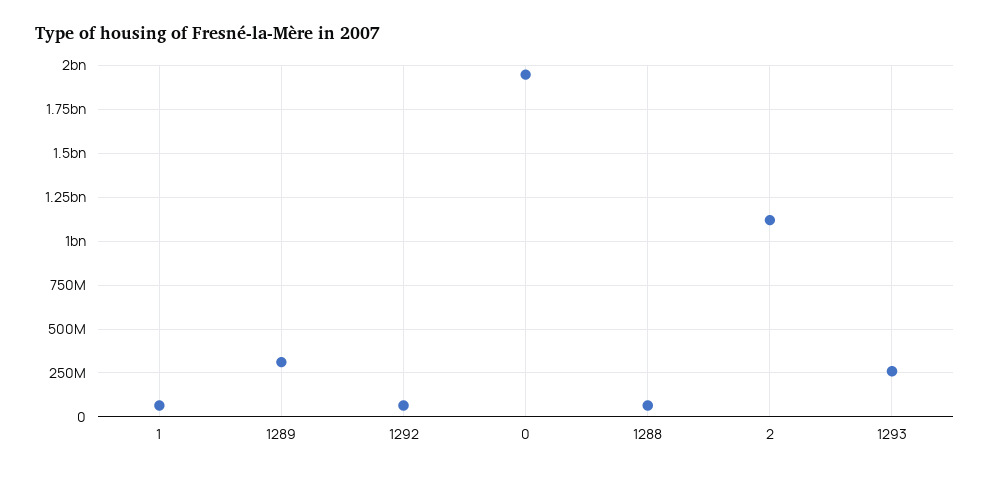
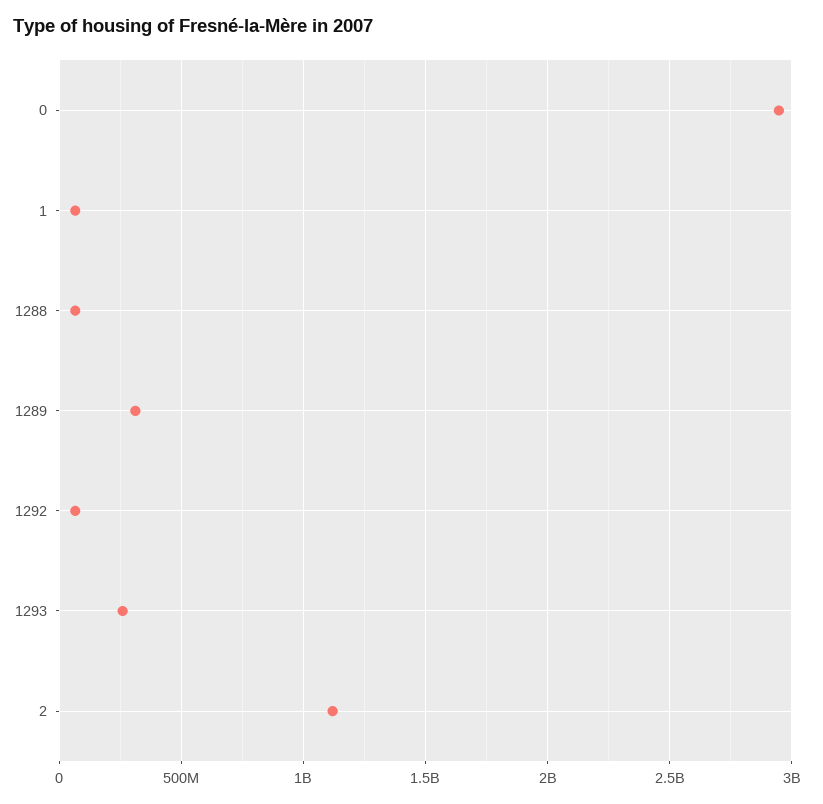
0: 1950000000 -> 2950000000

